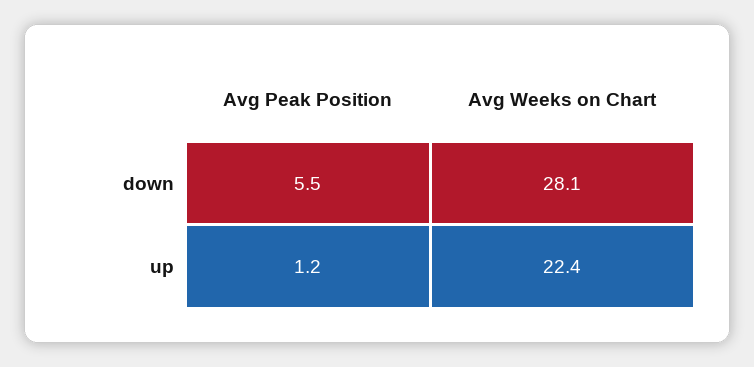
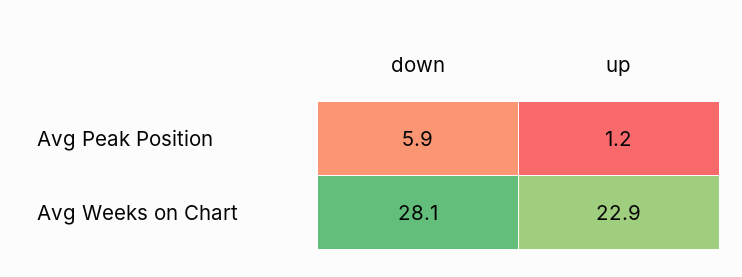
Avg Peak Position, down: 5.5 -> 5.9
Avg Weeks on Chart, up: 22.4 -> 22.9

